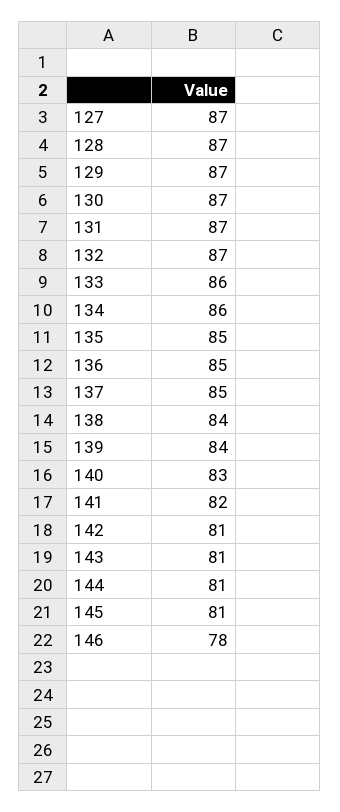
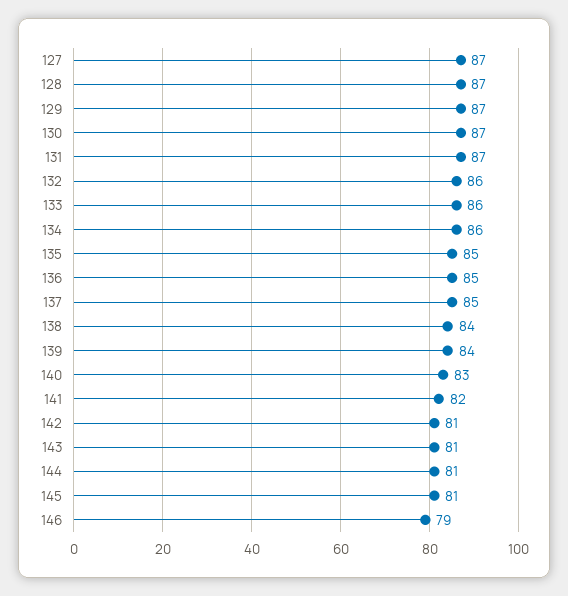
132: 87 -> 86
146: 78 -> 79

